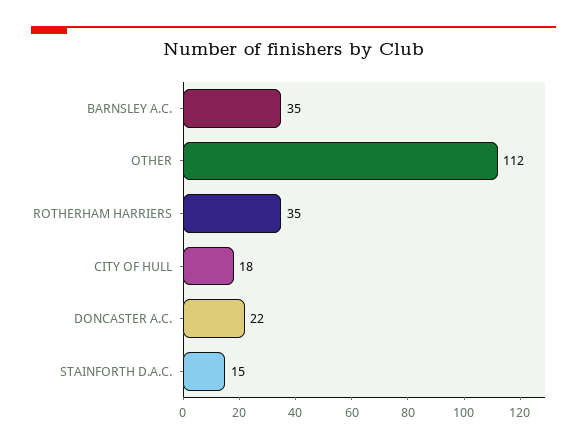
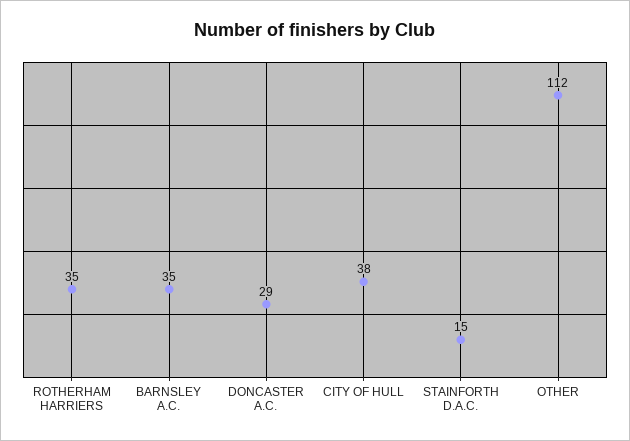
CITY OF HULL: 18 -> 38
DONCASTER A.C.: 22 -> 29

